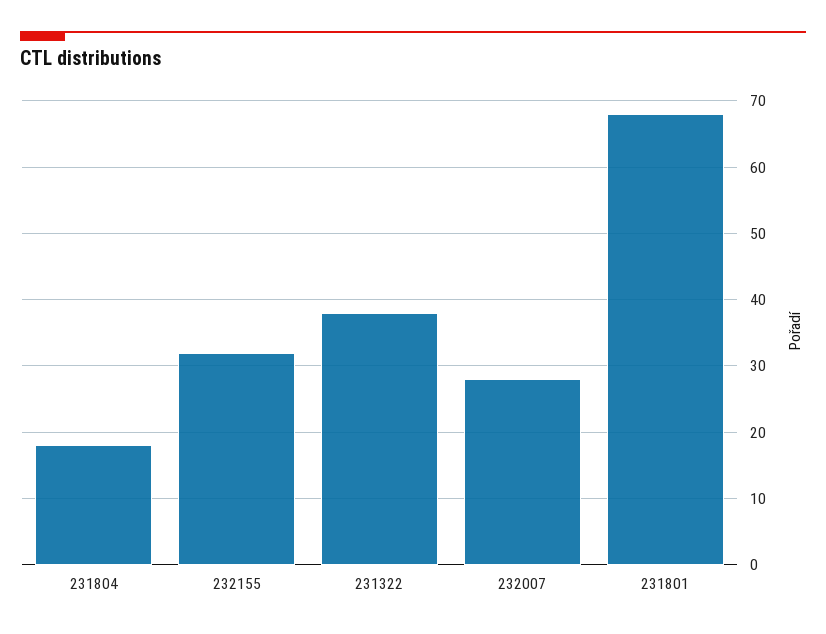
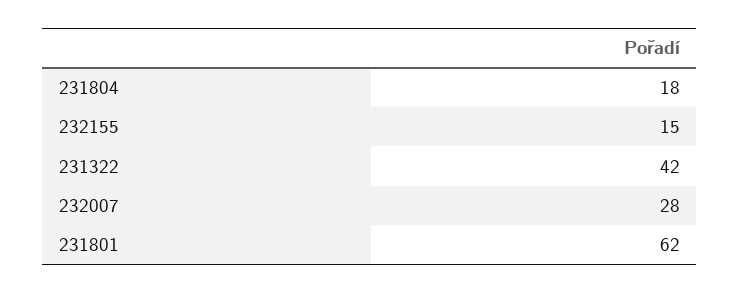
232155: 32 -> 15
231322: 38 -> 42
231801: 68 -> 62

